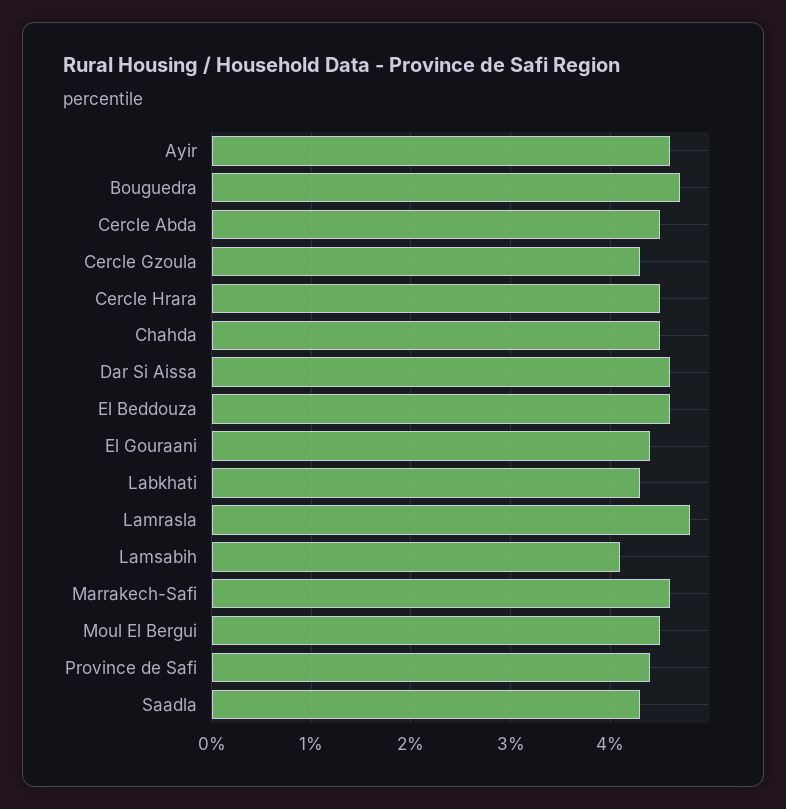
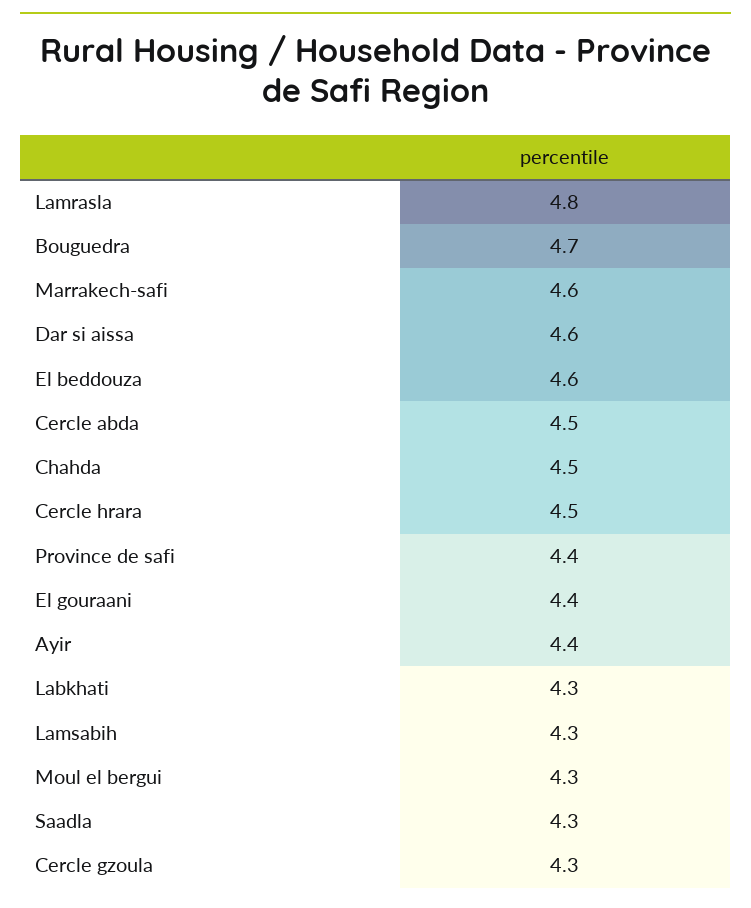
Ayir: 4.6 -> 4.4
Lamsabih: 4.1 -> 4.3
Moul El Bergui: 4.5 -> 4.3

